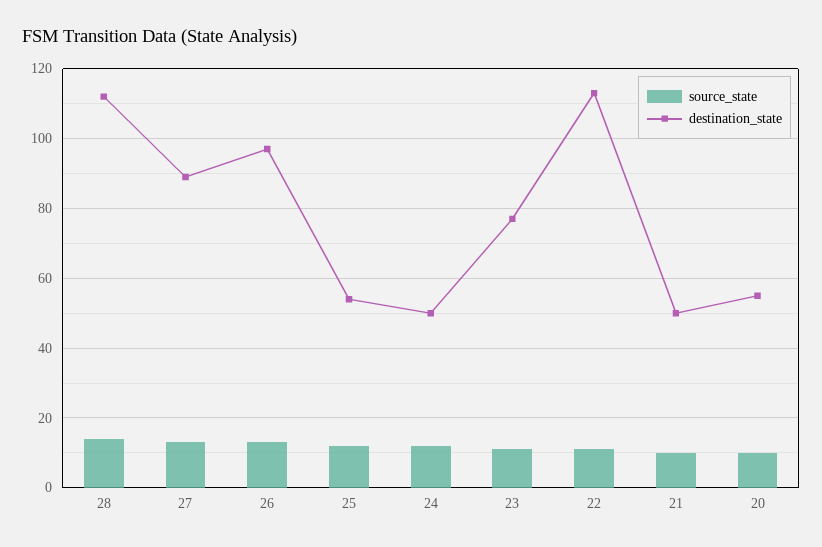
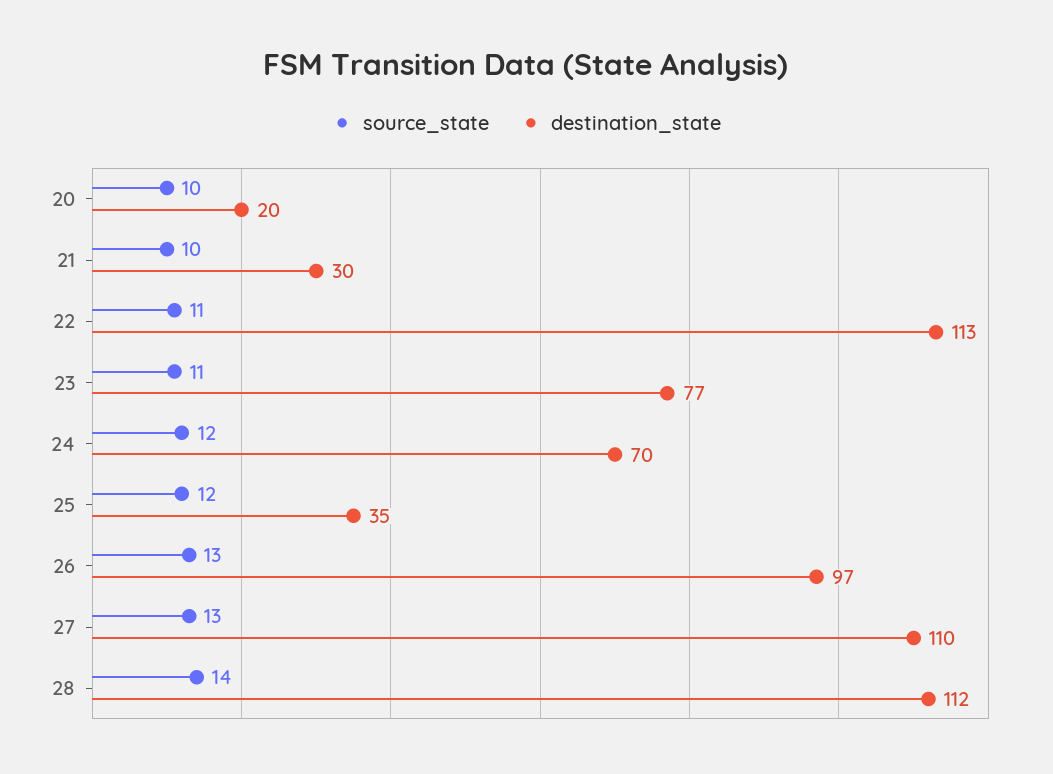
destination_state, 27: 90 -> 110
destination_state, 25: 55 -> 35
destination_state, 24: 50 -> 70
destination_state, 21: 50 -> 30
destination_state, 20: 55 -> 20

